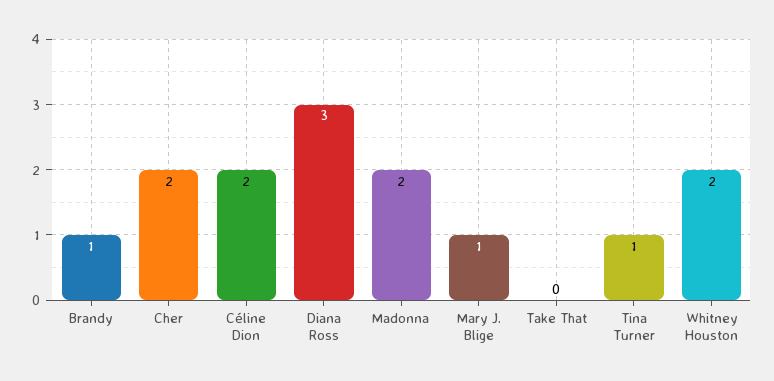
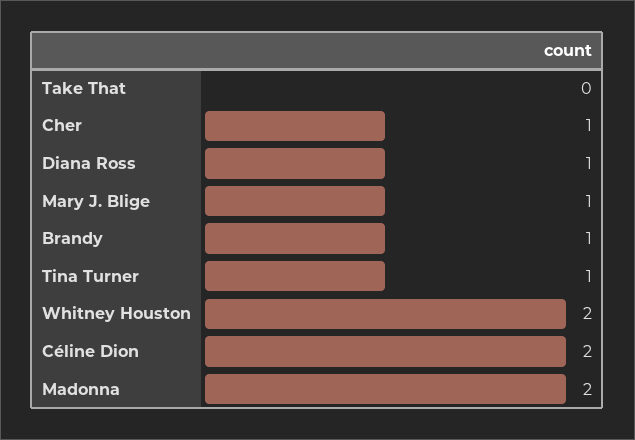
Cher: 2 -> 1
Diana Ross: 3 -> 1

